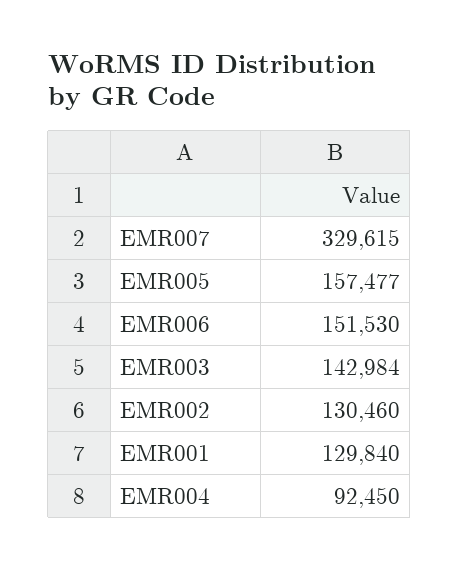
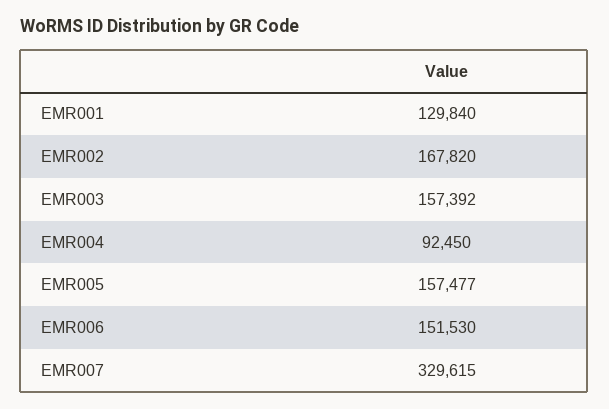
EMR003: 142984 -> 157392
EMR002: 130460 -> 167820

